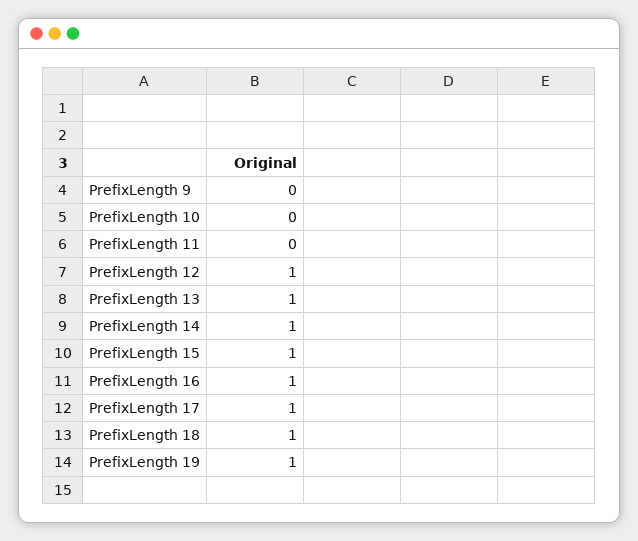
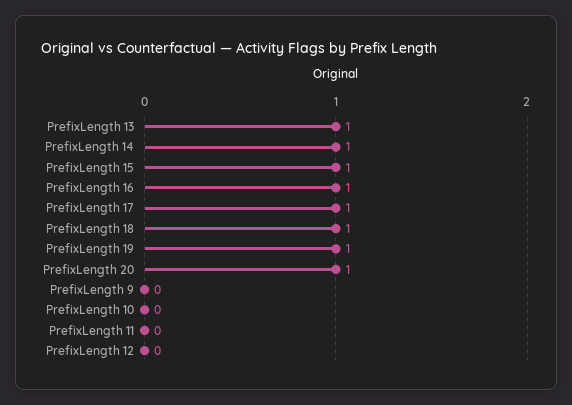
PrefixLength 12: 1 -> 0
PrefixLength 20: none -> 1

